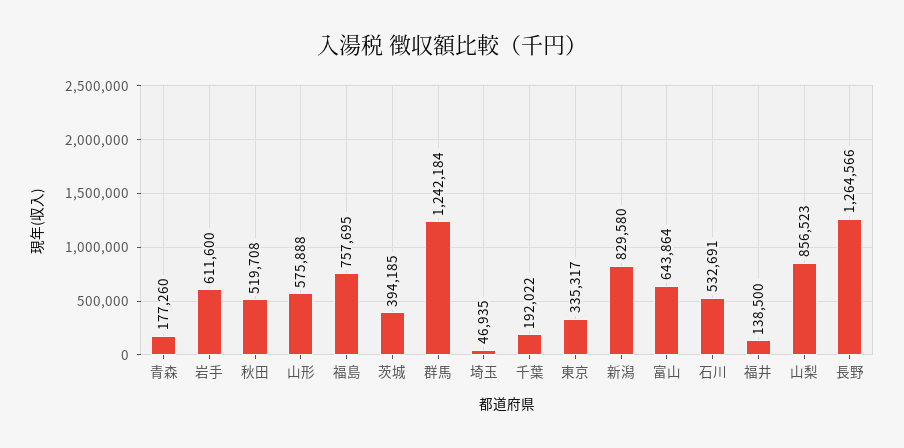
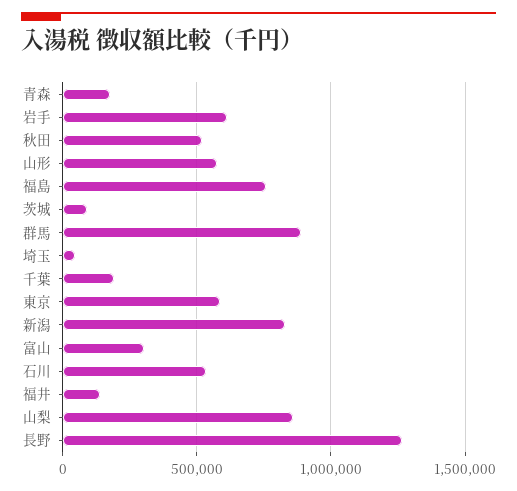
茨城: 394185 -> 100000
群馬: 1242184 -> 900000
東京: 335317 -> 600000
富山: 643864 -> 300000

